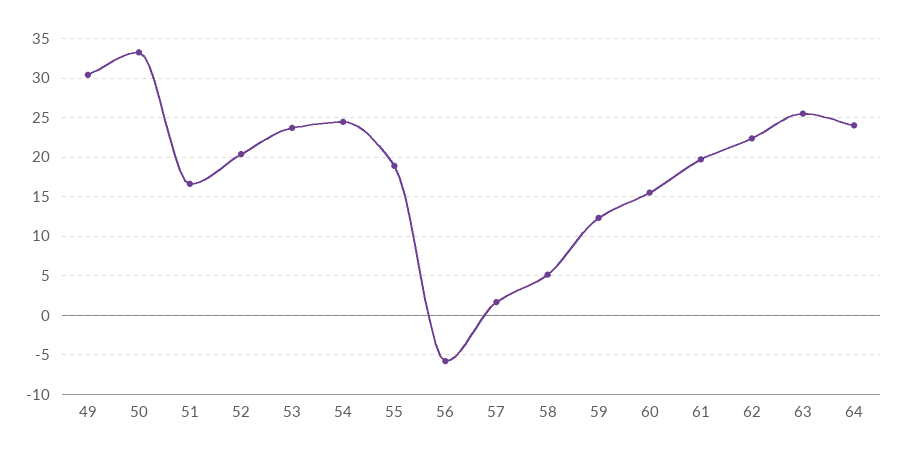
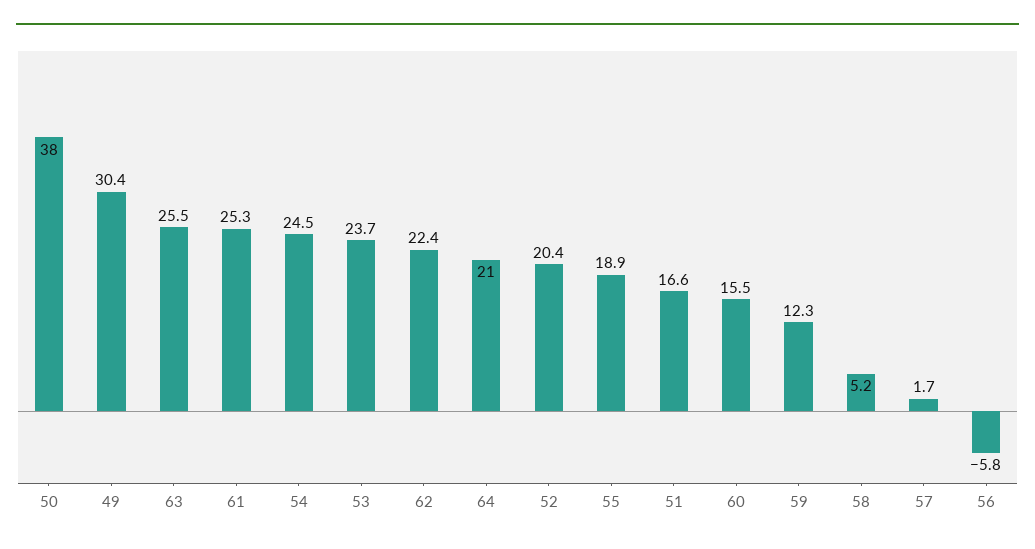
50: 33 -> 38
61: 20 -> 25.3
64: 24 -> 21

